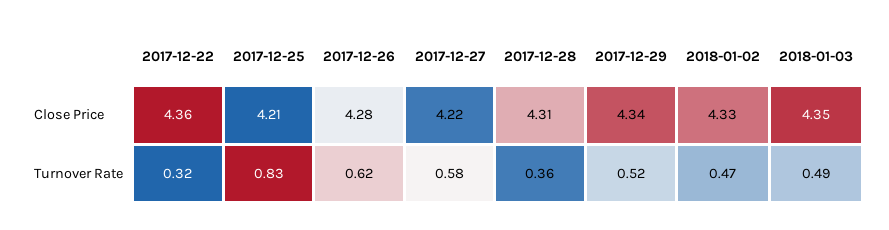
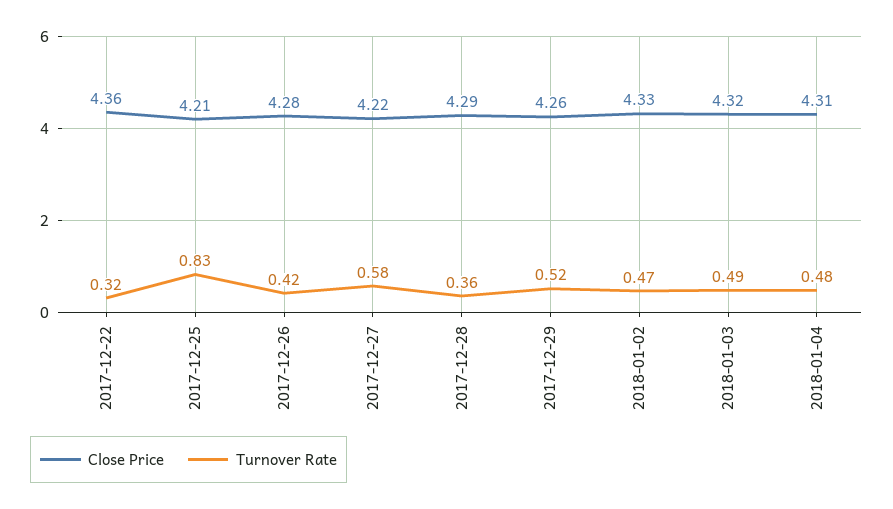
Close Price, 2017-12-28: 4.31 -> 4.29
Close Price, 2017-12-29: 4.34 -> 4.26
Close Price, 2018-01-03: 4.35 -> 4.32
Turnover Rate, 2017-12-26: 0.62 -> 0.42
Close Price, 2018-01-04: none -> 4.31
Turnover Rate, 2018-01-04: none -> 0.48

